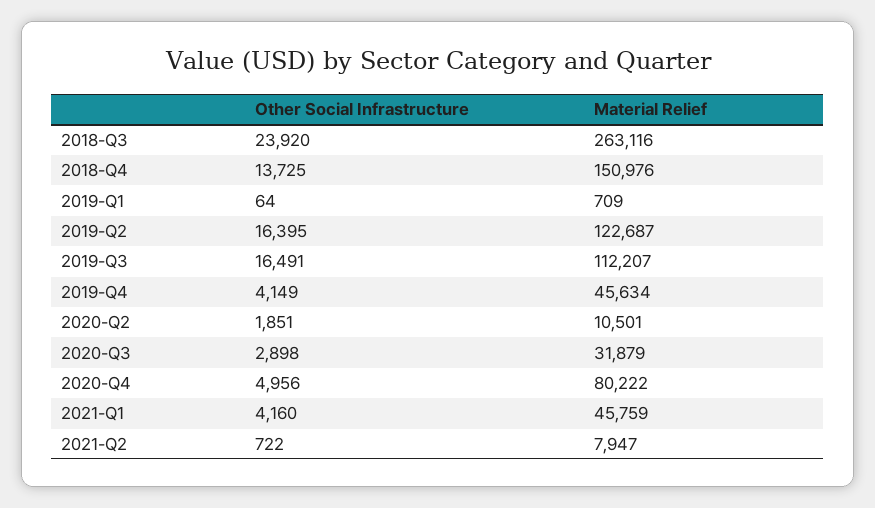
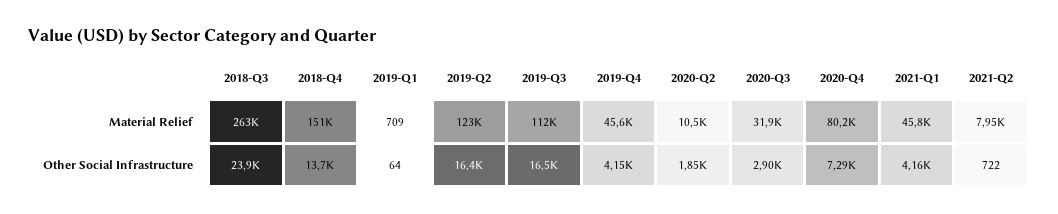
Other Social Infrastructure, 2020-Q4: 4956 -> 7290

